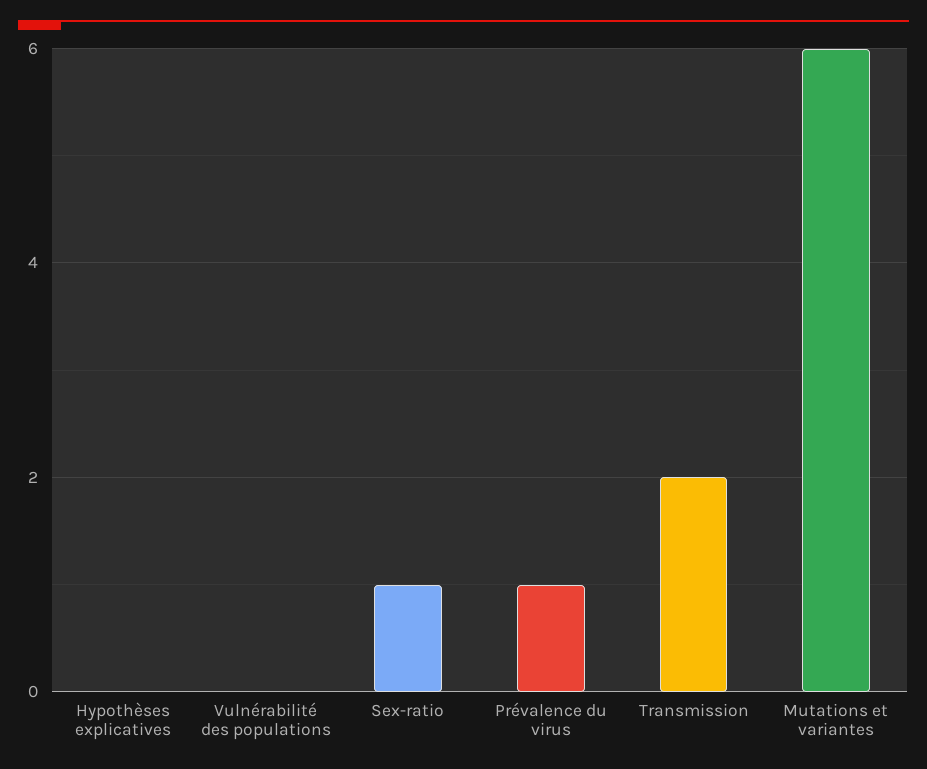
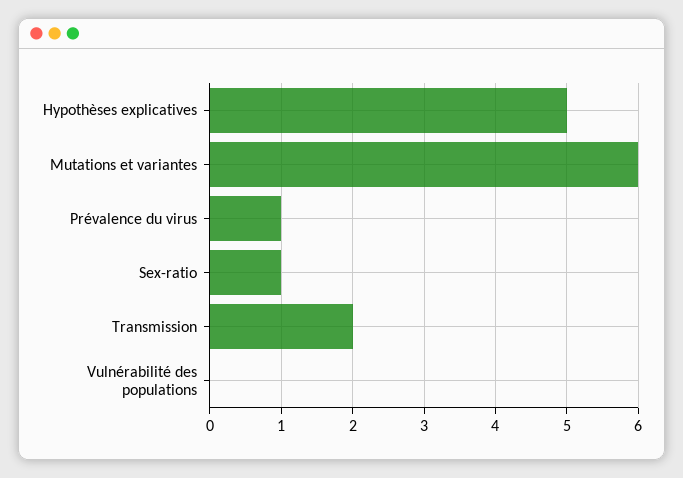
Hypothèses explicatives: 0 -> 5

